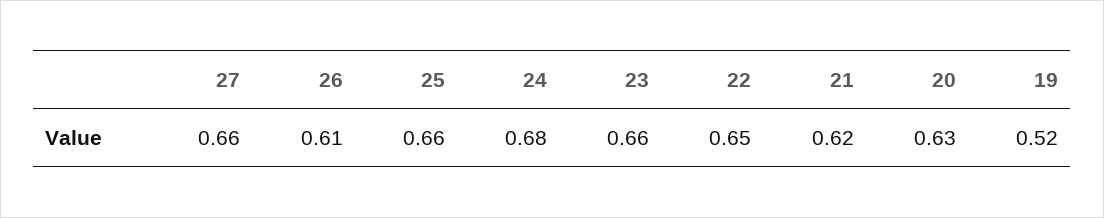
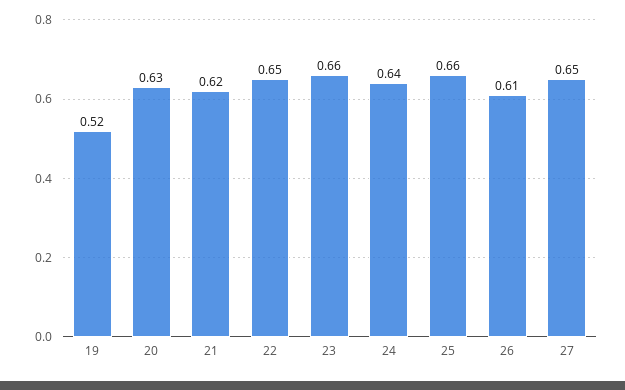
27: 0.66 -> 0.65
24: 0.68 -> 0.64

